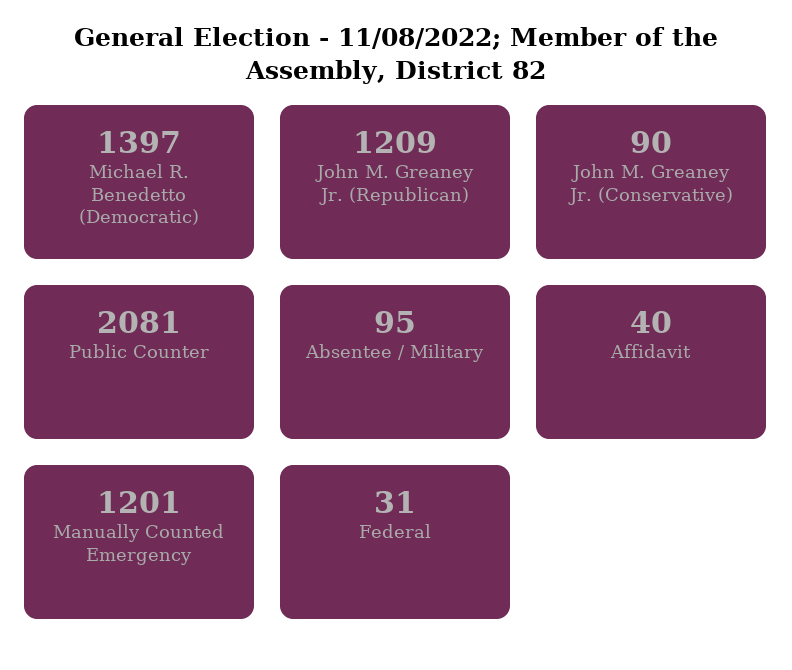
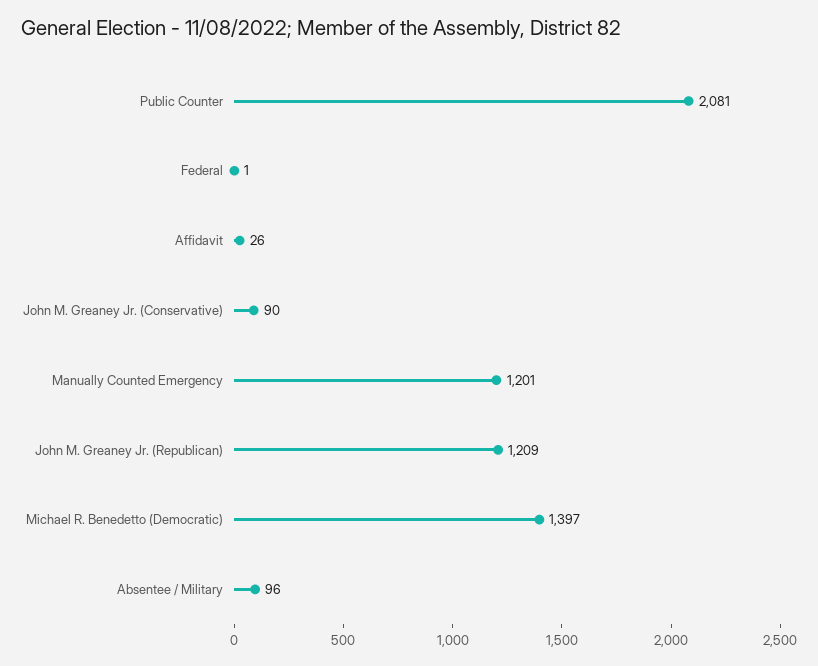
Absentee / Military: 95 -> 96
Affidavit: 40 -> 26
Federal: 31 -> 1

